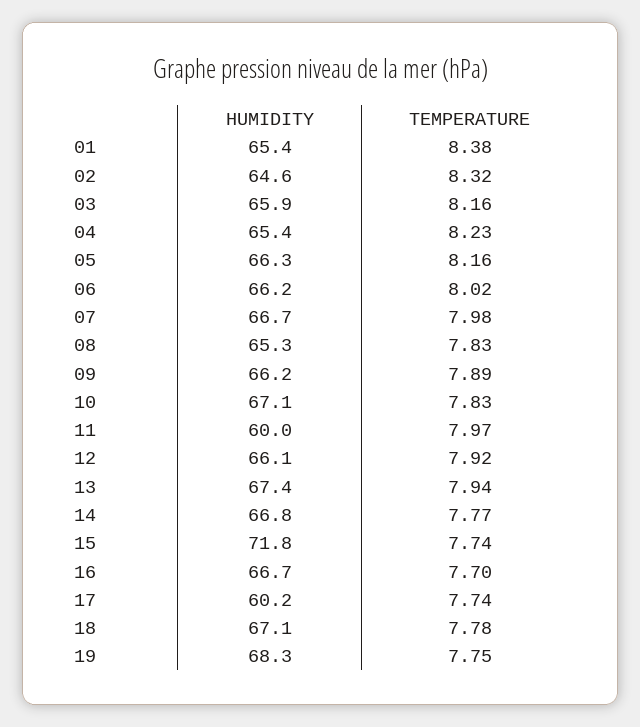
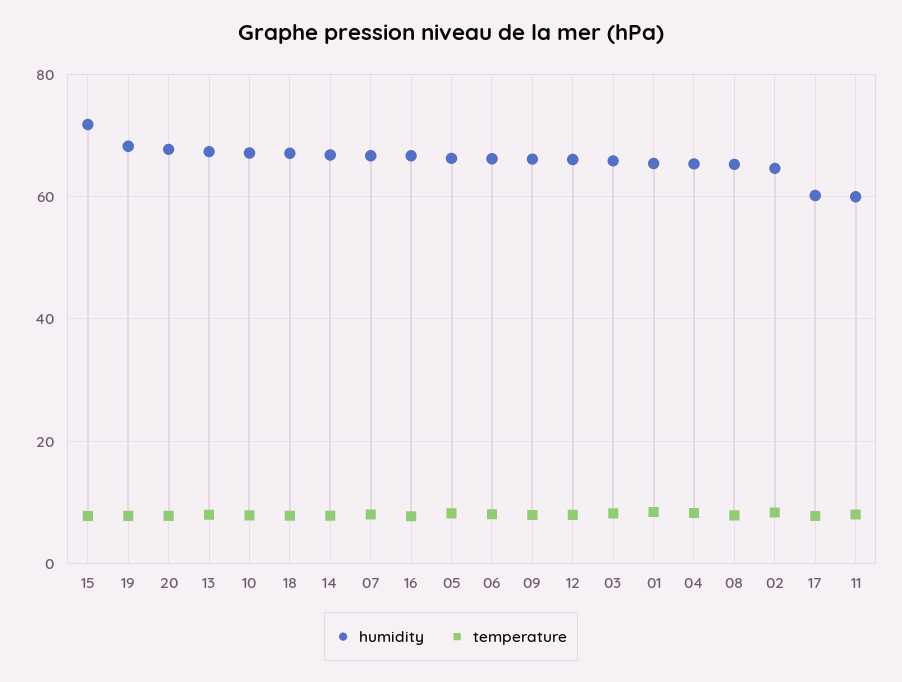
HUMIDITY, 20: none -> 68
TEMPERATURE, 20: none -> 8

